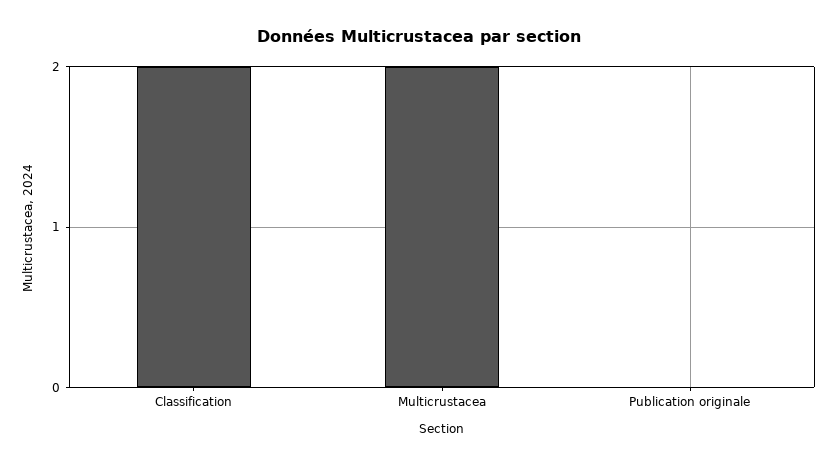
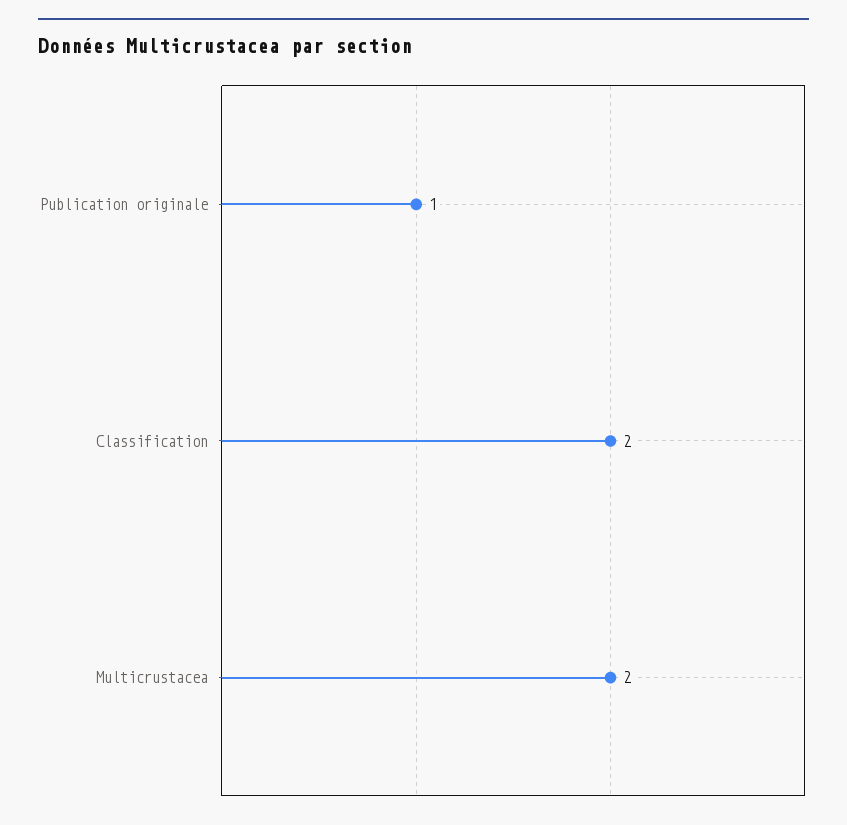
Publication originale: 0 -> 1

